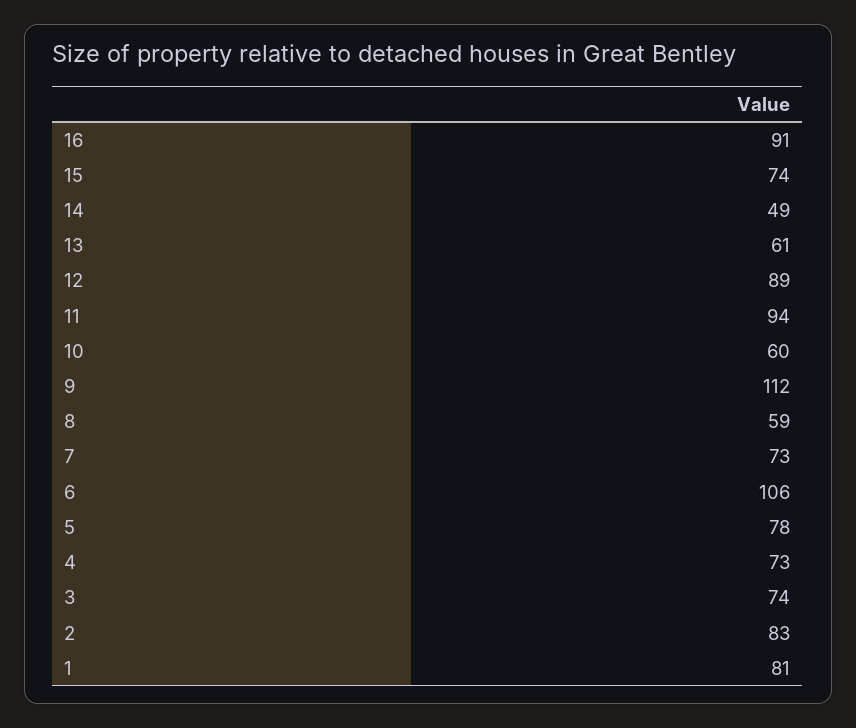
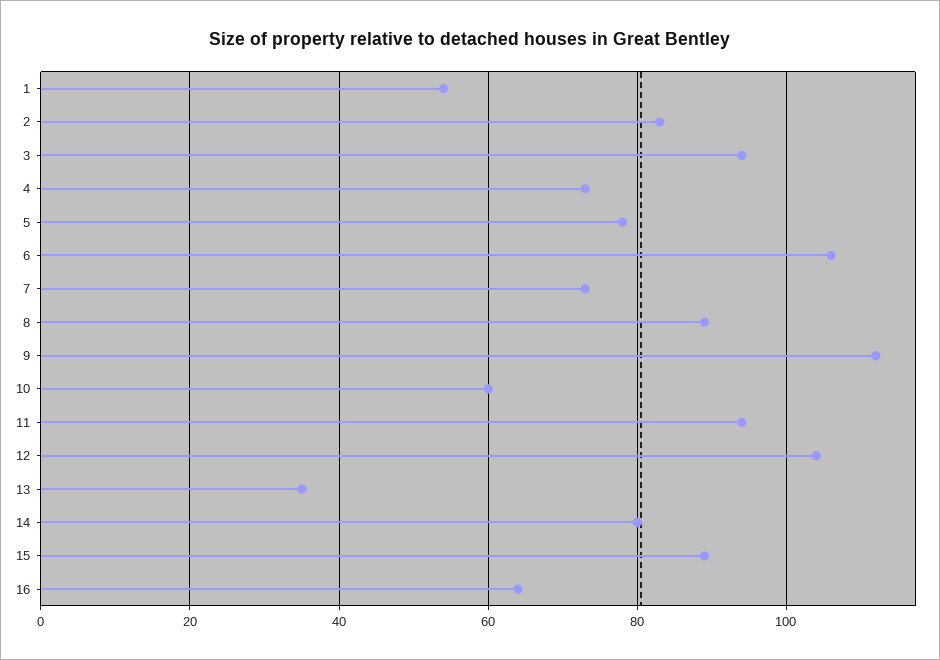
16: 91 -> 65
15: 74 -> 90
14: 49 -> 80
13: 61 -> 35
12: 89 -> 105
8: 59 -> 90
3: 74 -> 95
1: 81 -> 55

